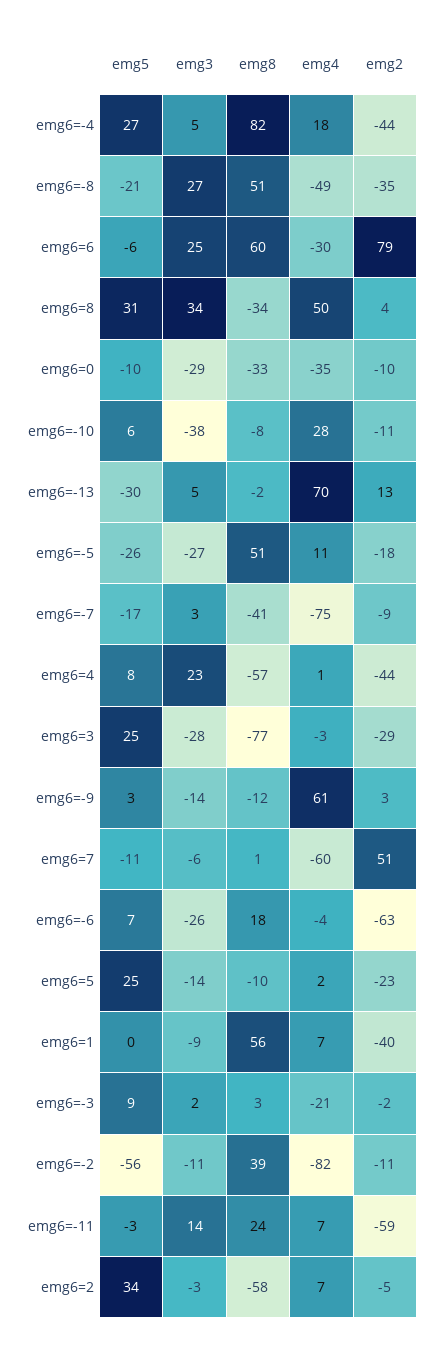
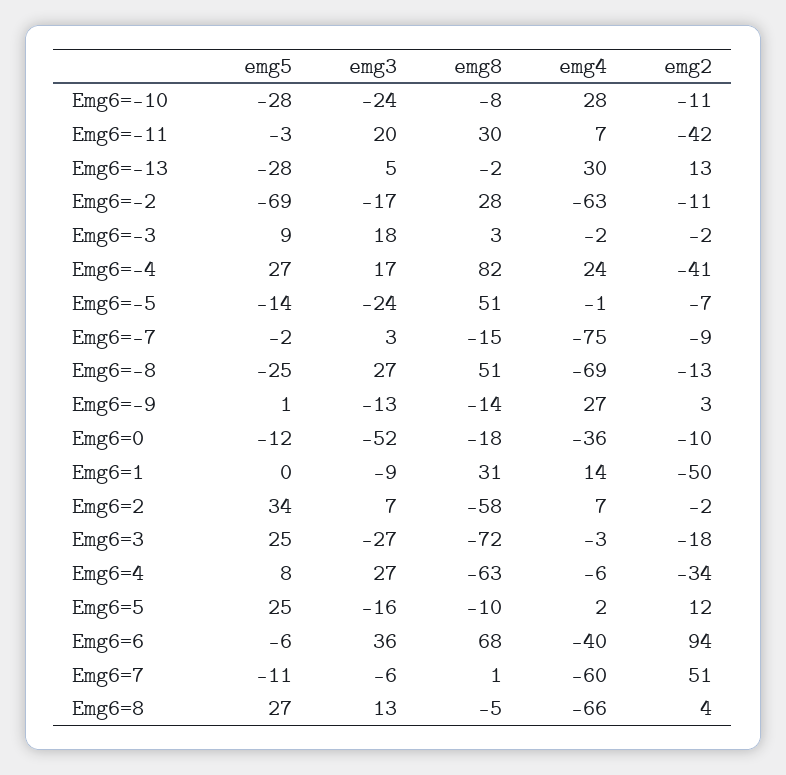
emg3, emg6=-4: 5 -> 17
emg4, emg6=-4: 18 -> 24
emg2, emg6=-4: -44 -> -41
emg5, emg6=-8: -21 -> -25
emg4, emg6=-8: -49 -> -69
emg2, emg6=-8: -35 -> -13
emg3, emg6=6: 25 -> 36
emg8, emg6=6: 60 -> 68
emg4, emg6=6: -30 -> -40
emg2, emg6=6: 79 -> 94
emg5, emg6=8: 31 -> 27
emg3, emg6=8: 34 -> 13
emg8, emg6=8: -34 -> -5
emg4, emg6=8: 50 -> -66
emg5, emg6=0: -10 -> -12
emg3, emg6=0: -29 -> -52
emg8, emg6=0: -33 -> -18
emg4, emg6=0: -35 -> -36
emg5, emg6=-10: 6 -> -28
emg3, emg6=-10: -38 -> -24
emg5, emg6=-13: -30 -> -28
emg4, emg6=-13: 70 -> 30
emg5, emg6=-5: -26 -> -14
emg3, emg6=-5: -27 -> -24
emg4, emg6=-5: 11 -> -1
emg2, emg6=-5: -18 -> -7
emg5, emg6=-7: -17 -> -2
emg8, emg6=-7: -41 -> -15
emg3, emg6=4: 23 -> 27
emg8, emg6=4: -57 -> -63
emg4, emg6=4: 1 -> -6
emg2, emg6=4: -44 -> -34
emg3, emg6=3: -28 -> -27
emg8, emg6=3: -77 -> -72
emg2, emg6=3: -29 -> -18
emg5, emg6=-9: 3 -> 1
emg3, emg6=-9: -14 -> -13
emg8, emg6=-9: -12 -> -14
emg4, emg6=-9: 61 -> 27
emg5, emg6=-6: 7 -> none
emg3, emg6=-6: -26 -> none
emg8, emg6=-6: 18 -> none
emg4, emg6=-6: -4 -> none
emg2, emg6=-6: -63 -> none
emg3, emg6=5: -14 -> -16
emg2, emg6=5: -23 -> 12
emg8, emg6=1: 56 -> 31
emg4, emg6=1: 7 -> 14
emg2, emg6=1: -40 -> -50
emg3, emg6=-3: 2 -> 18
emg4, emg6=-3: -21 -> -2
emg5, emg6=-2: -56 -> -69
emg3, emg6=-2: -11 -> -17
emg8, emg6=-2: 39 -> 28
emg4, emg6=-2: -82 -> -63
emg3, emg6=-11: 14 -> 20
emg8, emg6=-11: 24 -> 30
emg2, emg6=-11: -59 -> -42
emg3, emg6=2: -3 -> 7
emg2, emg6=2: -5 -> -2

